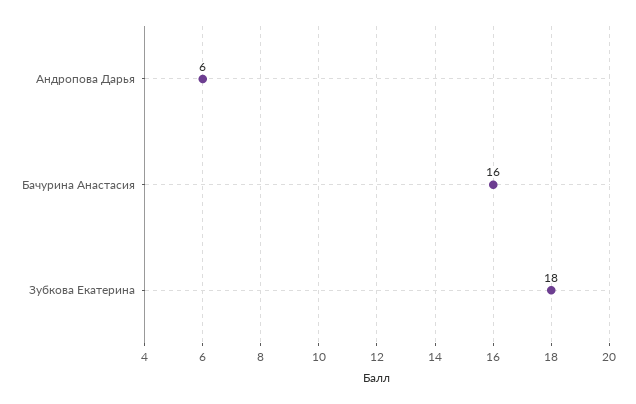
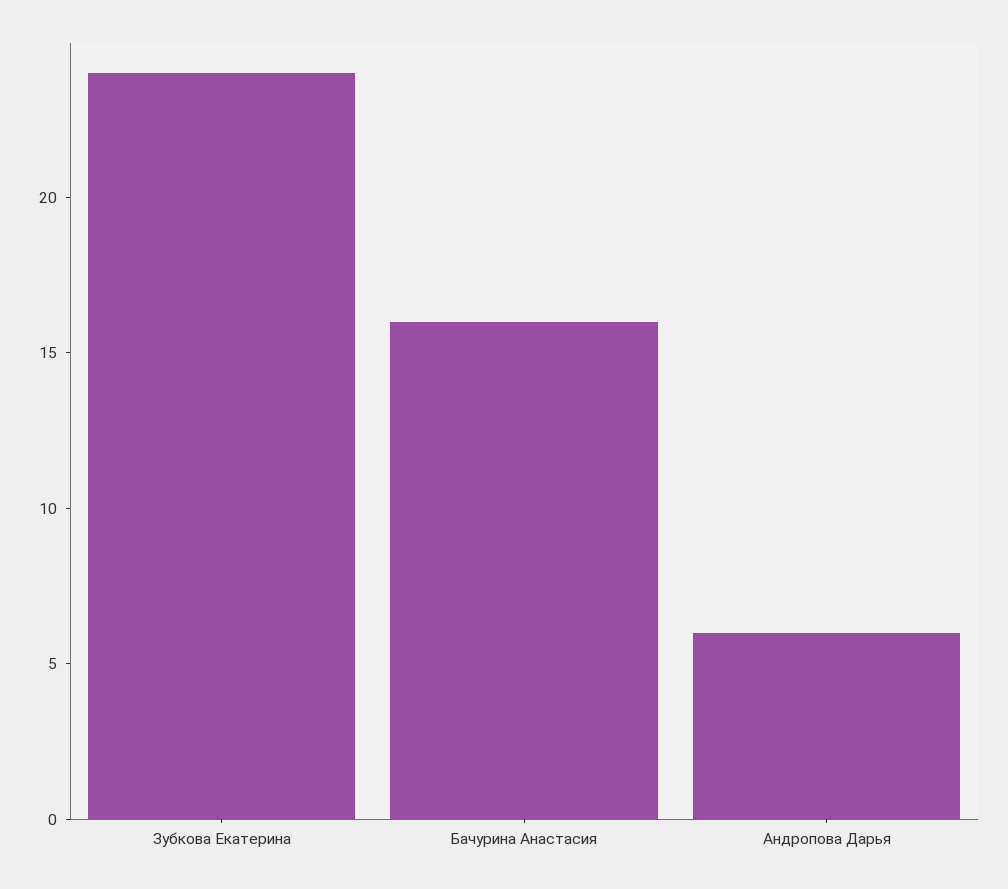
Зубкова Екатерина: 18 -> 24

